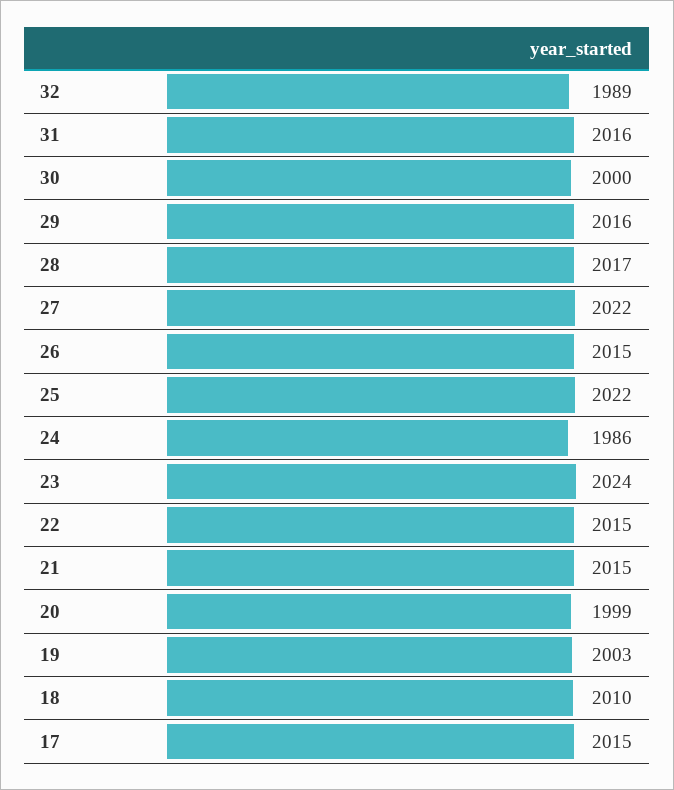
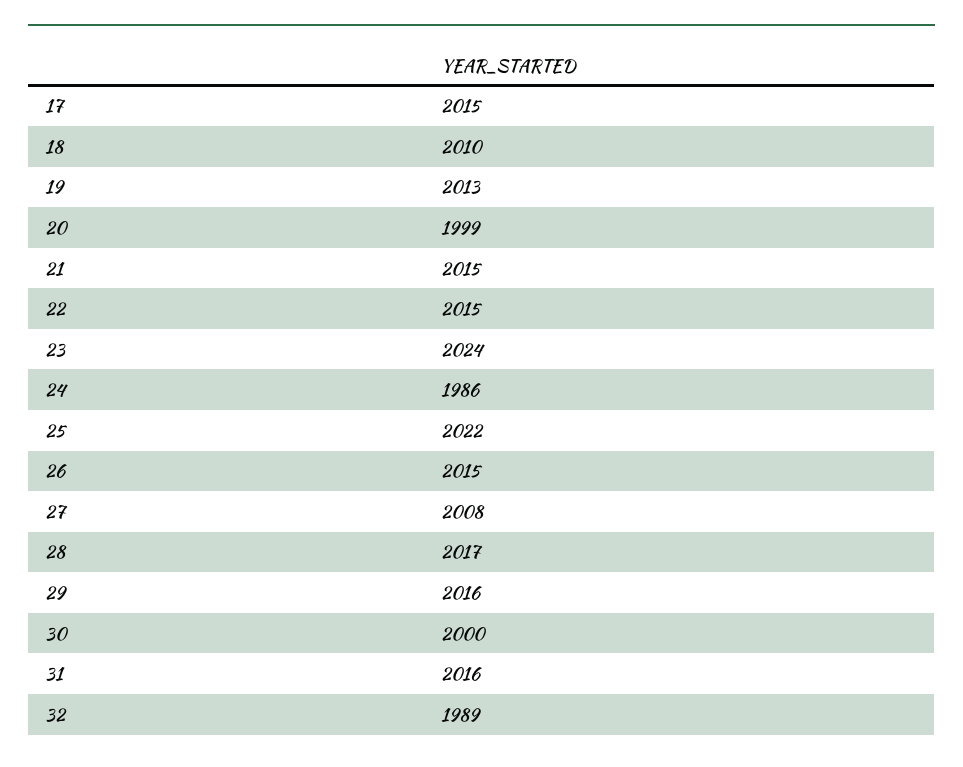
27: 2022 -> 2008
19: 2003 -> 2013

